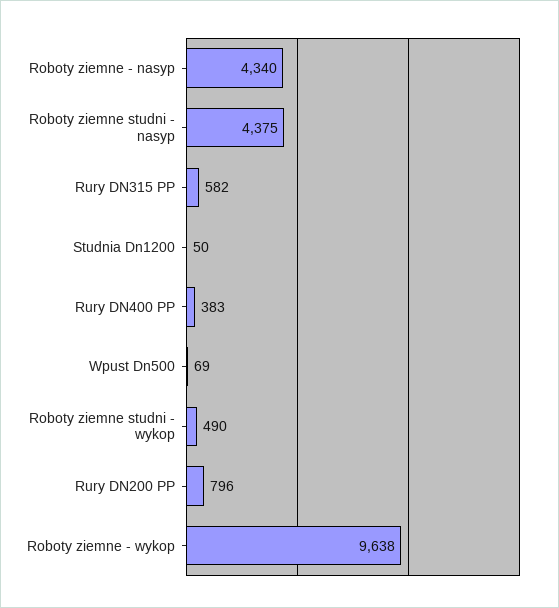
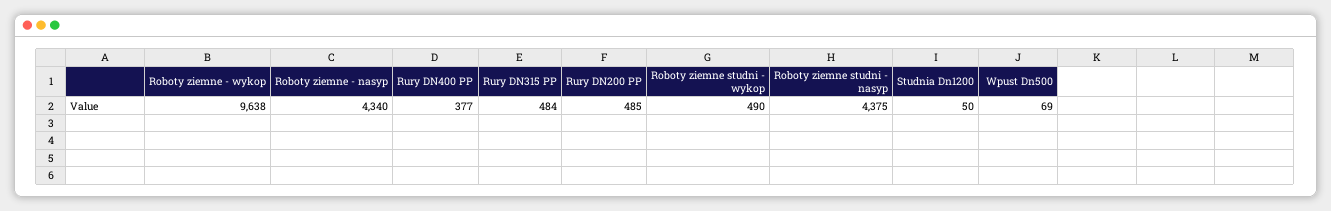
Rury DN315 PP: 582 -> 484
Rury DN400 PP: 383 -> 377
Rury DN200 PP: 796 -> 485

